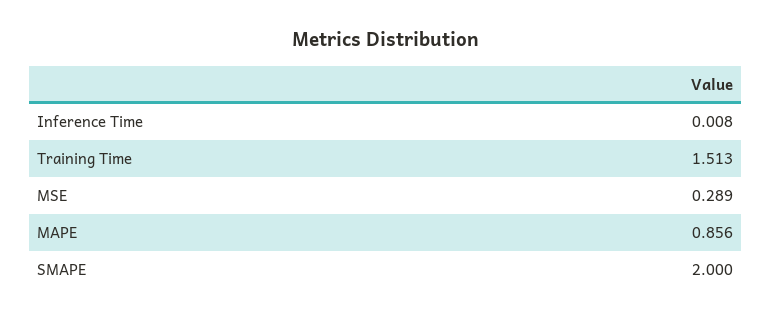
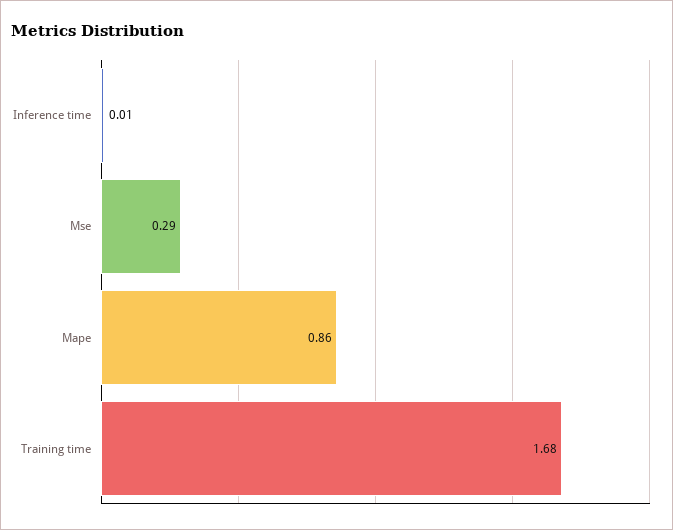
Training Time: 1.513 -> 1.68
SMAPE: 2 -> none

